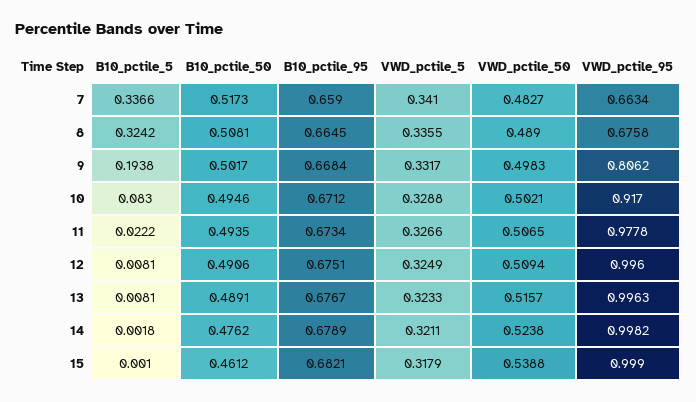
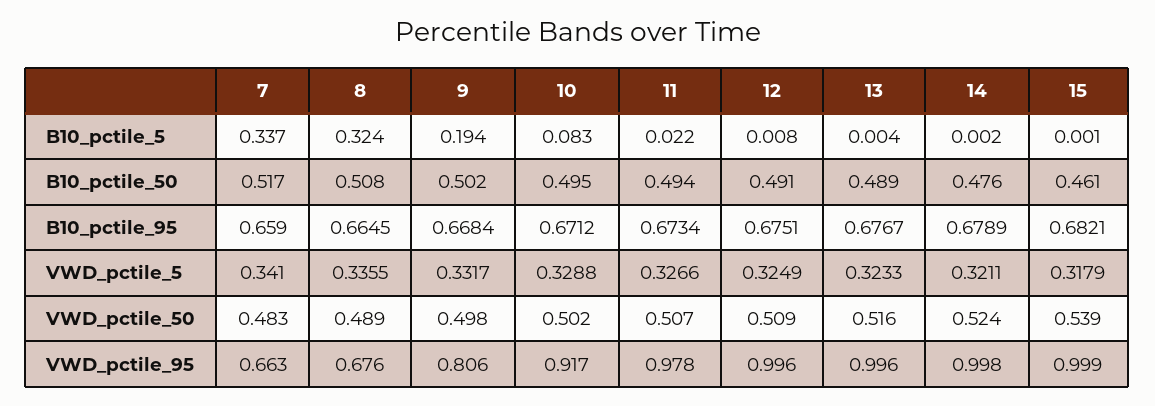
B10_pctile_5, 13: 0.0081 -> 0.004

